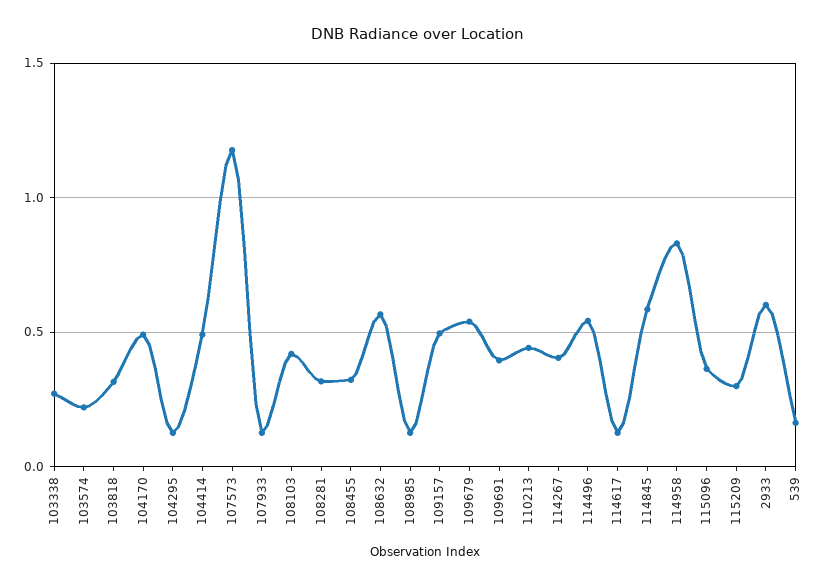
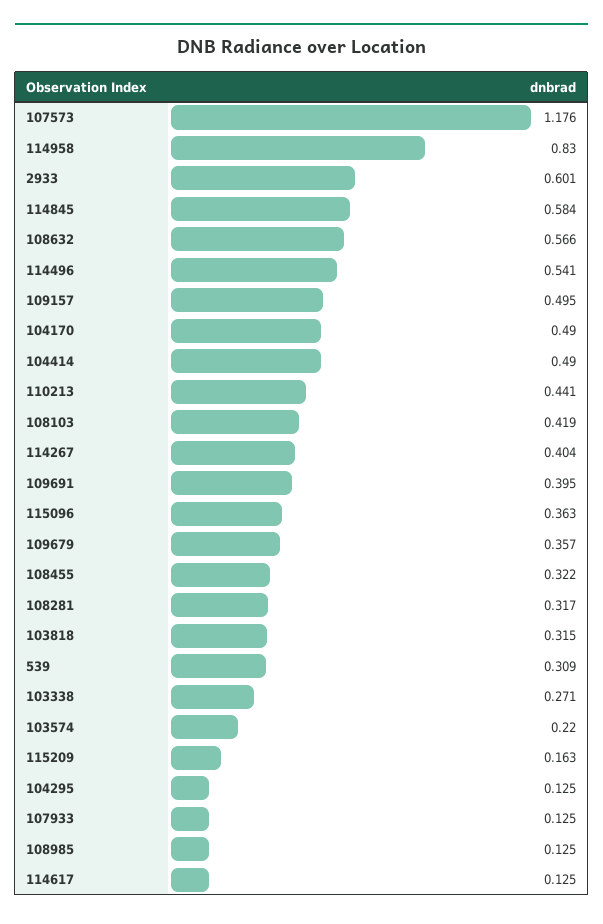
109679: 0.55 -> 0.357
115209: 0.3 -> 0.163
539: 0.15 -> 0.309

